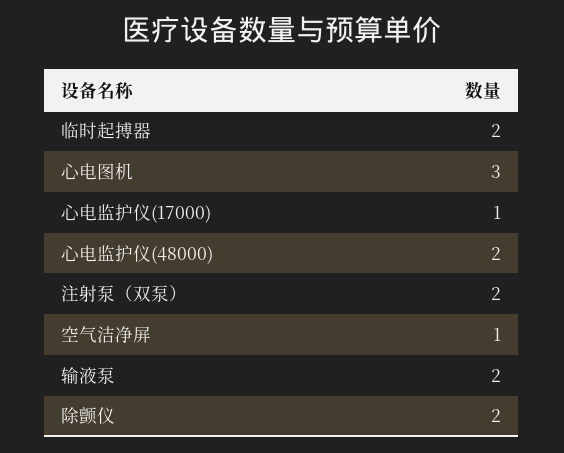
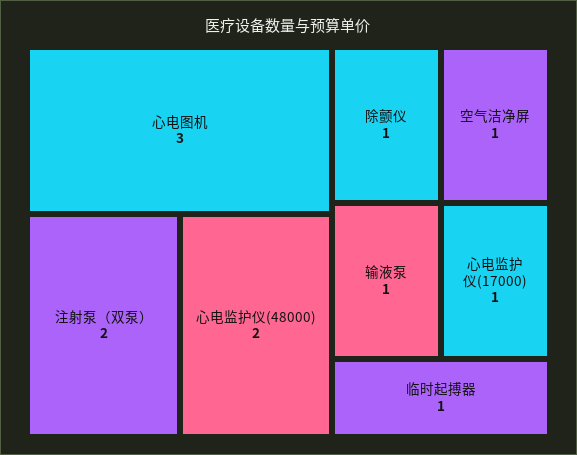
临时起搏器: 2 -> 1
输液泵: 2 -> 1
除颤仪: 2 -> 1

